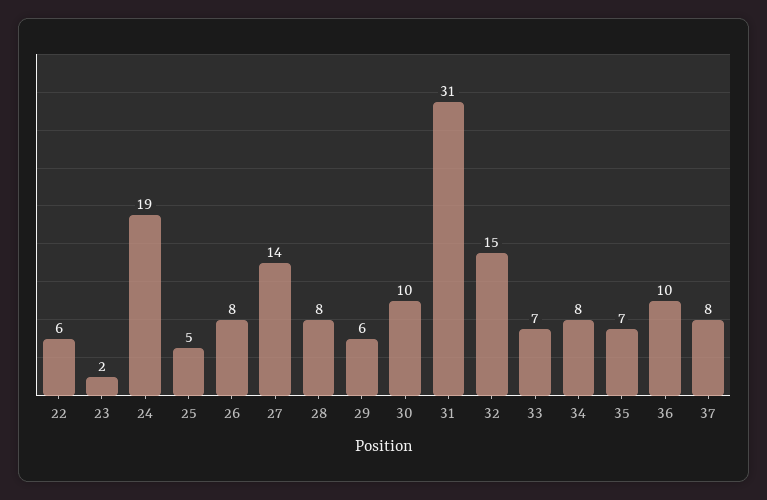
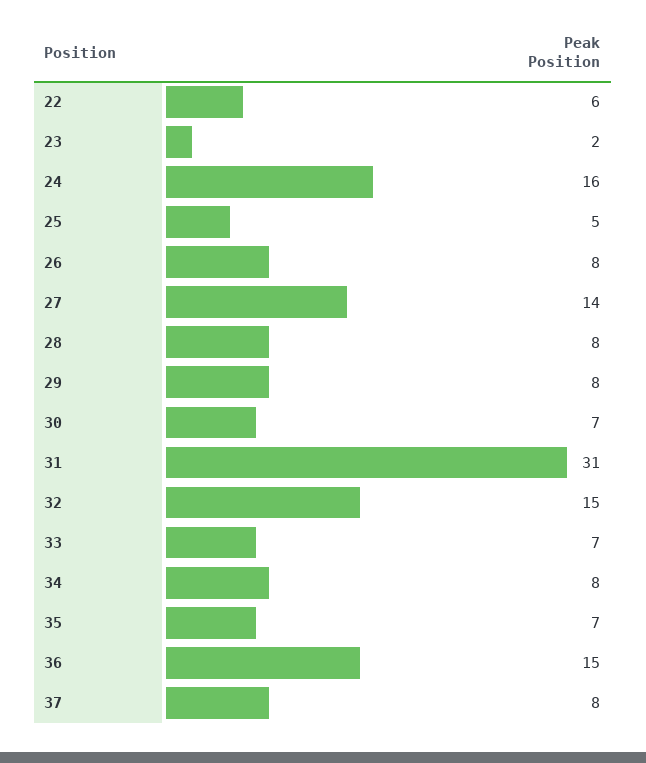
24: 19 -> 16
29: 6 -> 8
30: 10 -> 7
36: 10 -> 15

